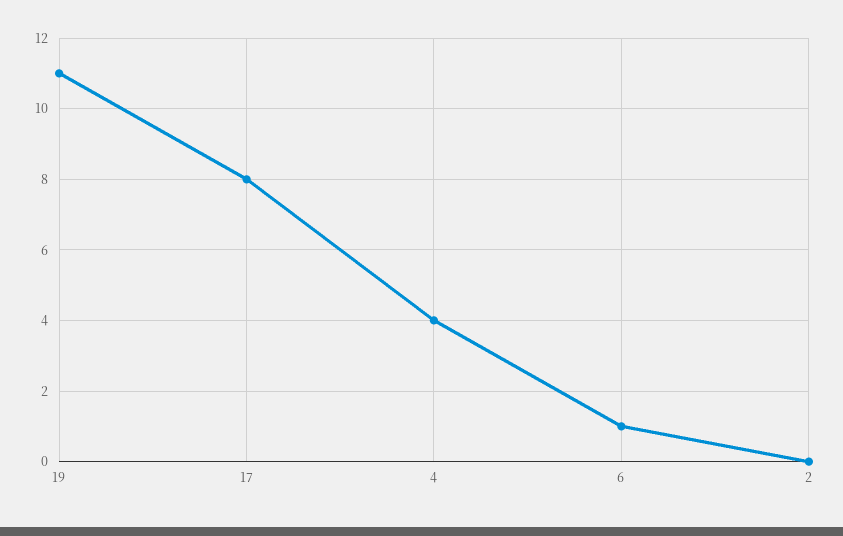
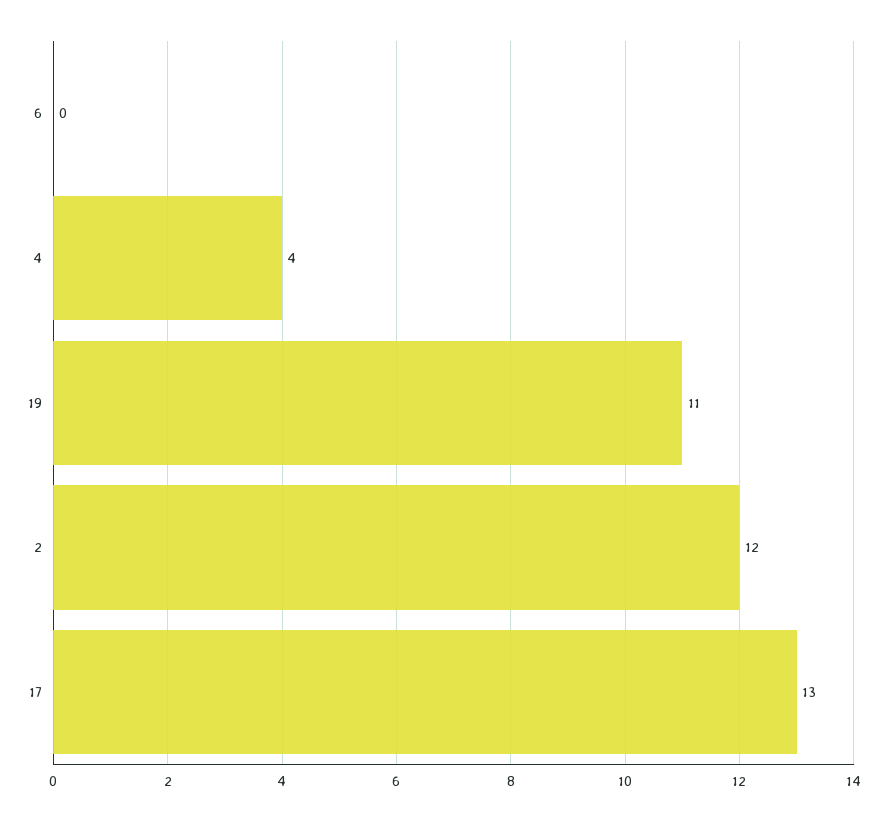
17: 8 -> 13
6: 1 -> 0
2: 0 -> 12

